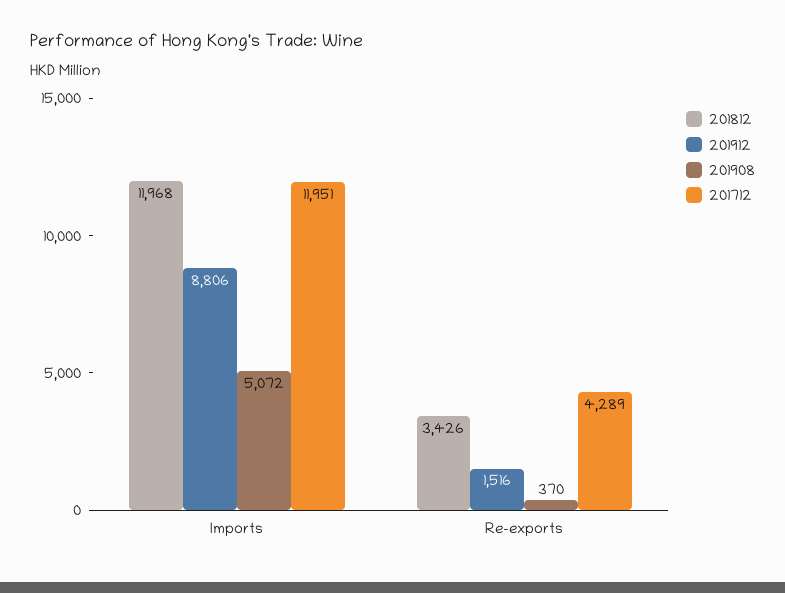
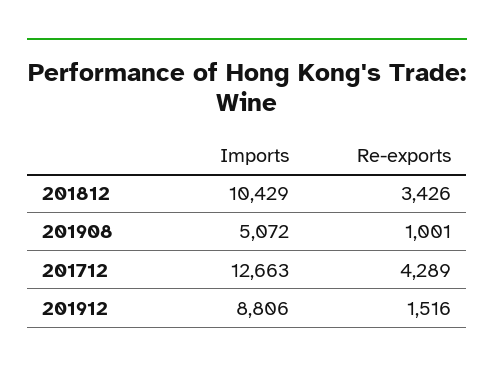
201812, Imports: 11968 -> 10429
201712, Imports: 11951 -> 12663
201908, Re-exports: 370 -> 1001

